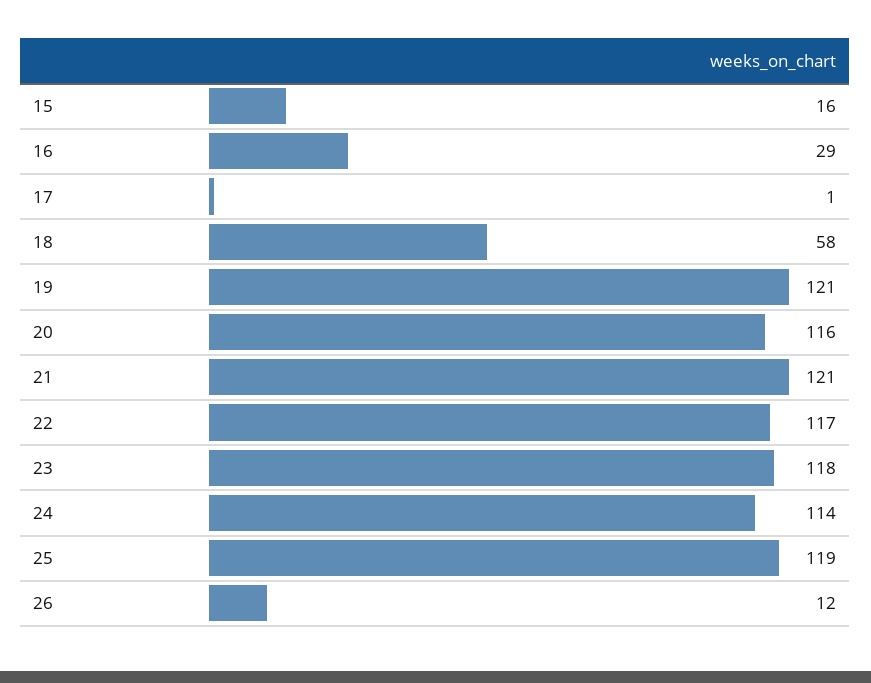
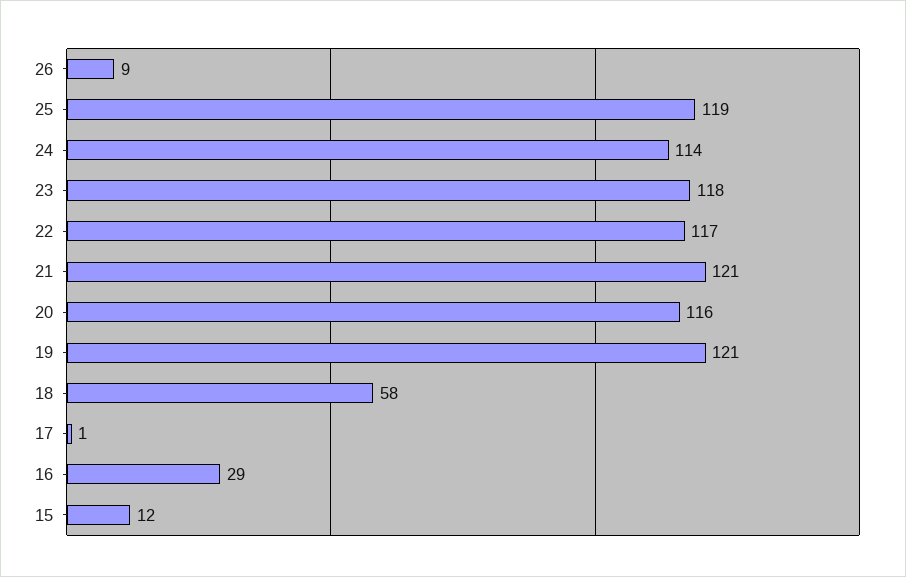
15: 16 -> 12
26: 12 -> 9

